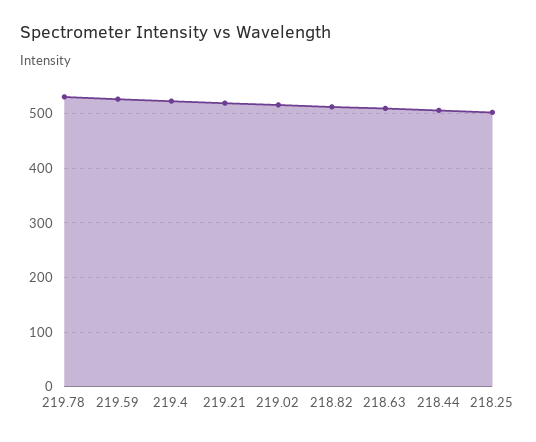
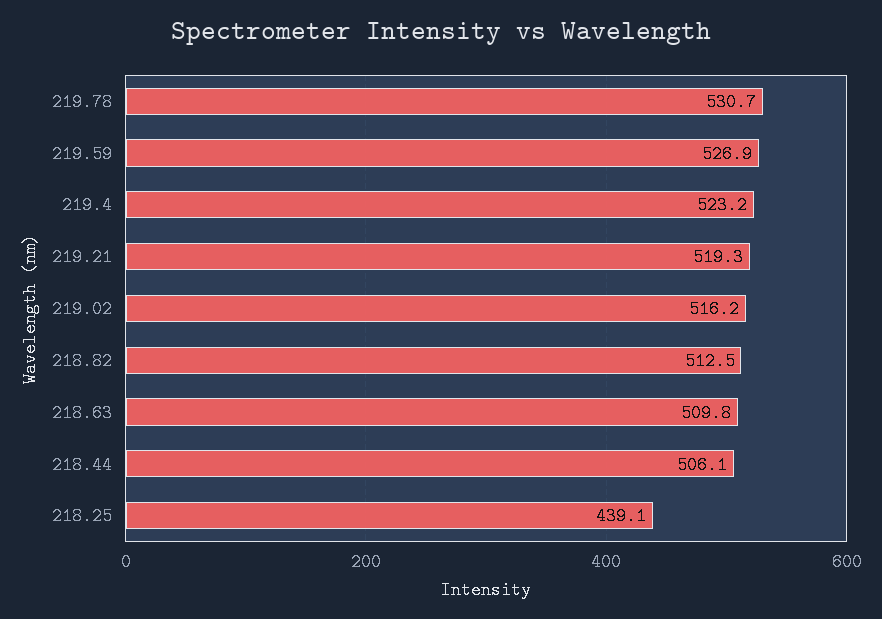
218.25: 500 -> 439.1

